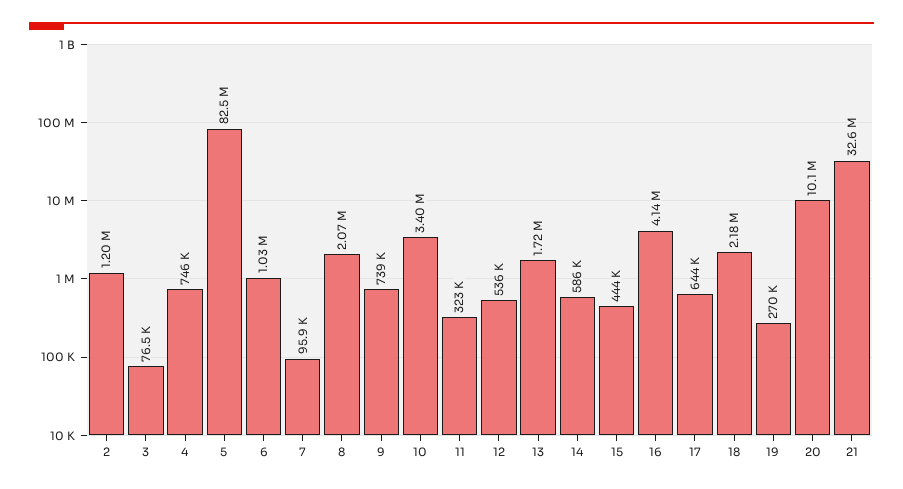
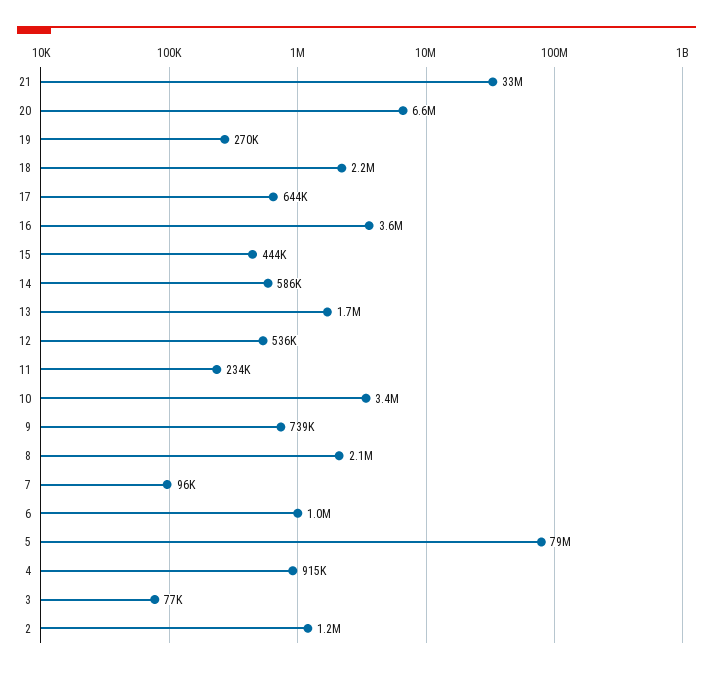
4: 746000 -> 915000
5: 82500000 -> 79000000
11: 323000 -> 234000
16: 4140000 -> 3600000
20: 10100000 -> 6600000

